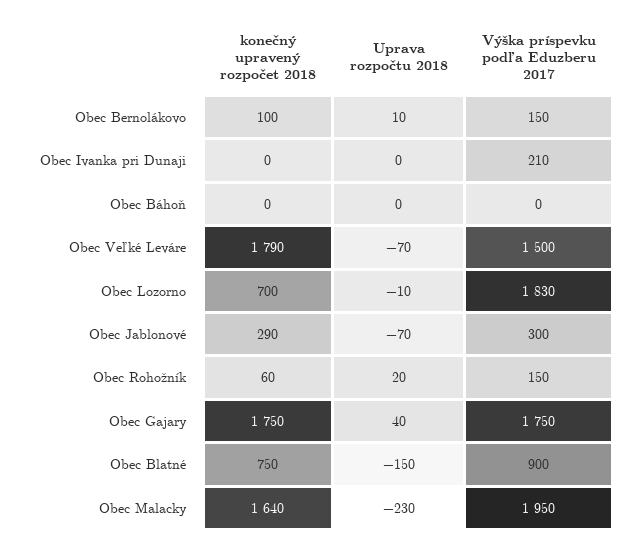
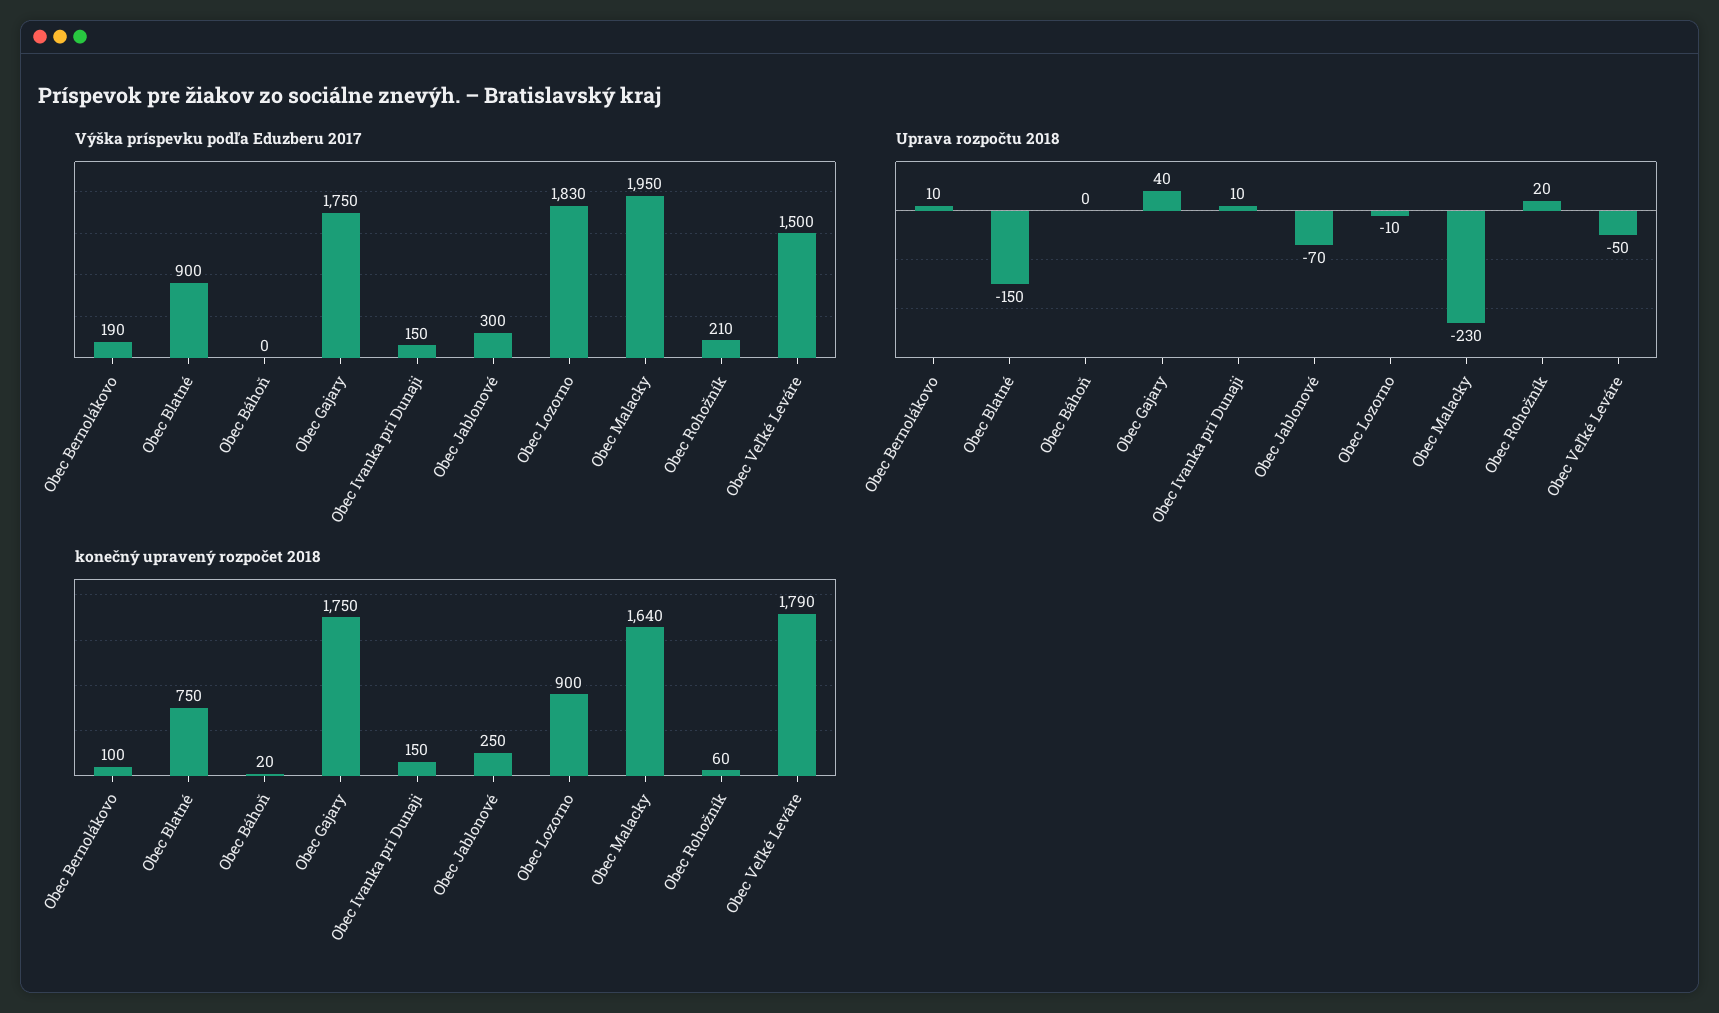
Výška príspevku podľa Eduzberu 2017, Obec Bernolákovo: 150 -> 190
konečný upravený rozpočet 2018, Obec Ivanka pri Dunaji: 0 -> 150
Uprava rozpočtu 2018, Obec Ivanka pri Dunaji: 0 -> 10
Výška príspevku podľa Eduzberu 2017, Obec Ivanka pri Dunaji: 210 -> 150
konečný upravený rozpočet 2018, Obec Báhoň: 0 -> 20
Uprava rozpočtu 2018, Obec Veľké Leváre: -70 -> -50
konečný upravený rozpočet 2018, Obec Lozorno: 700 -> 900
konečný upravený rozpočet 2018, Obec Jablonové: 290 -> 250
Výška príspevku podľa Eduzberu 2017, Obec Rohožník: 150 -> 210

